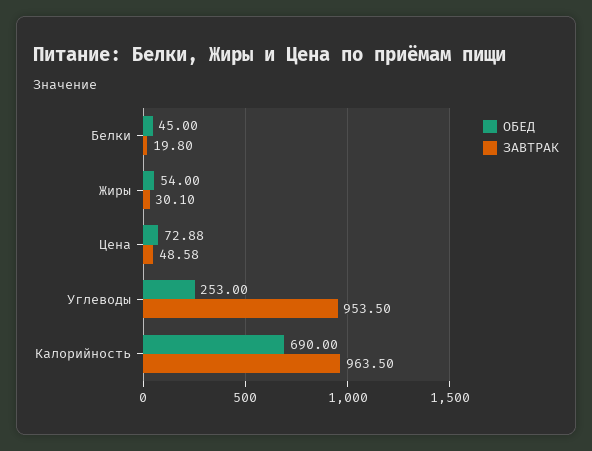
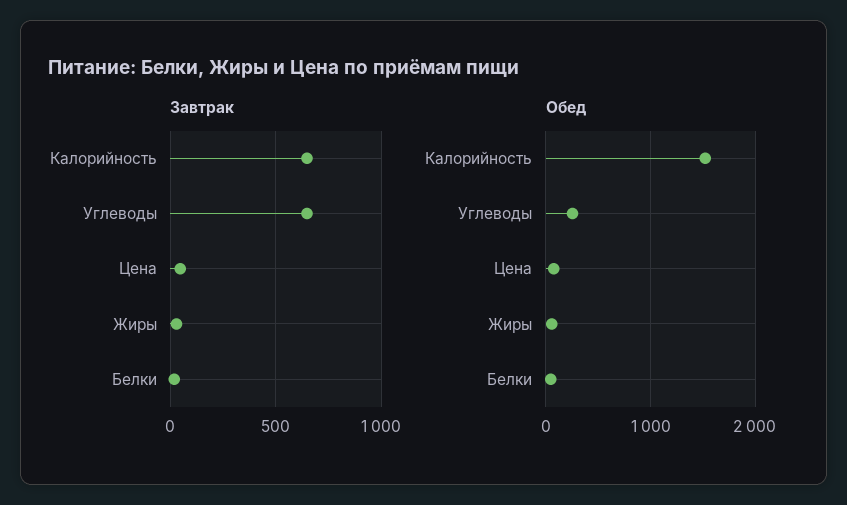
ЗАВТРАК, Углеводы: 953.5 -> 650
ОБЕД, Калорийность: 690 -> 1500
ЗАВТРАК, Калорийность: 963.5 -> 650

